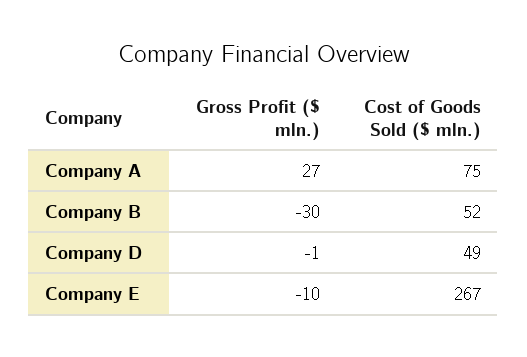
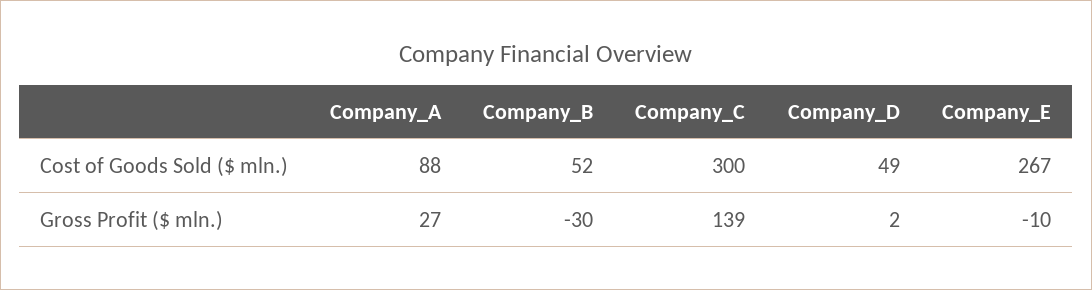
Cost of Goods Sold ($ mln.), Company A: 75 -> 88
Gross Profit ($ mln.), Company D: -1 -> 2
Cost of Goods Sold ($ mln.), Company_C: none -> 300
Gross Profit ($ mln.), Company_C: none -> 139

